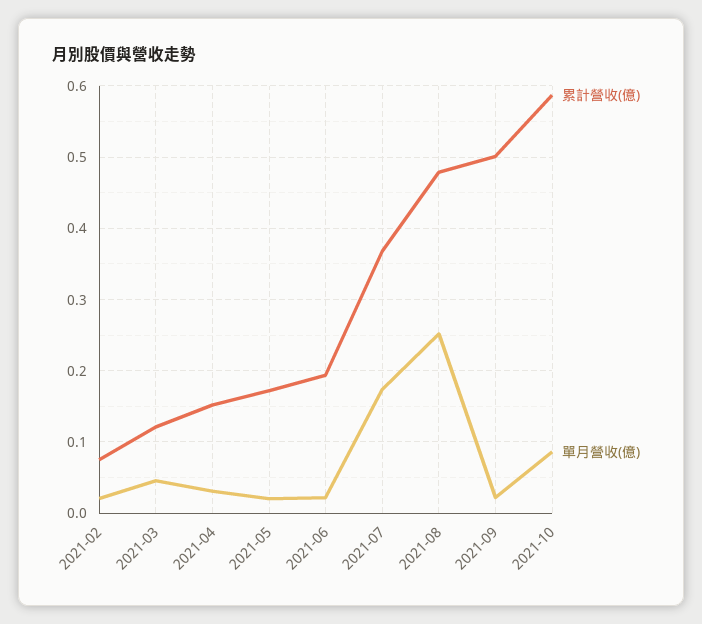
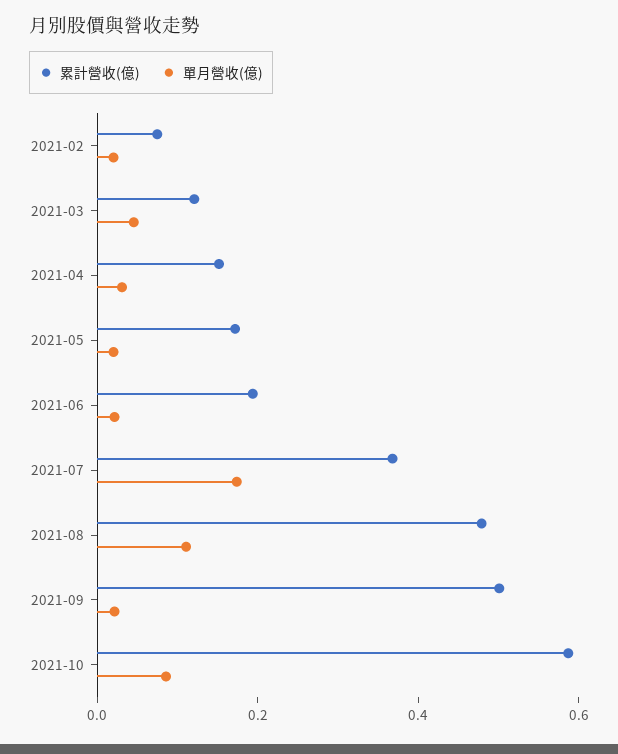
單月營收(億), 2021-08: 0.25 -> 0.1

